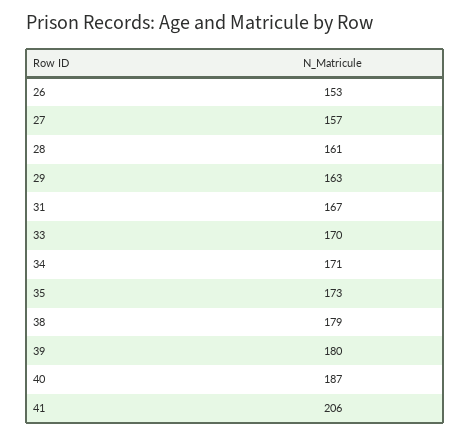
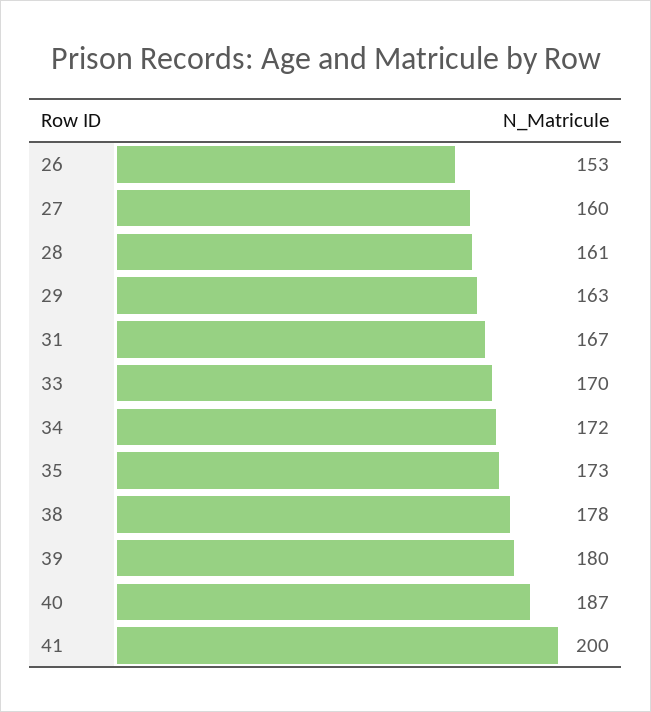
27: 157 -> 160
34: 171 -> 172
38: 179 -> 178
41: 206 -> 200

